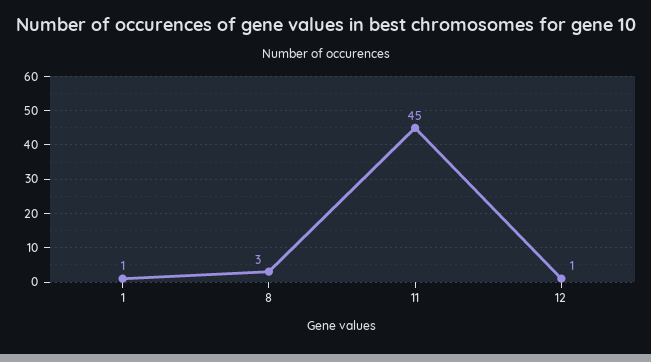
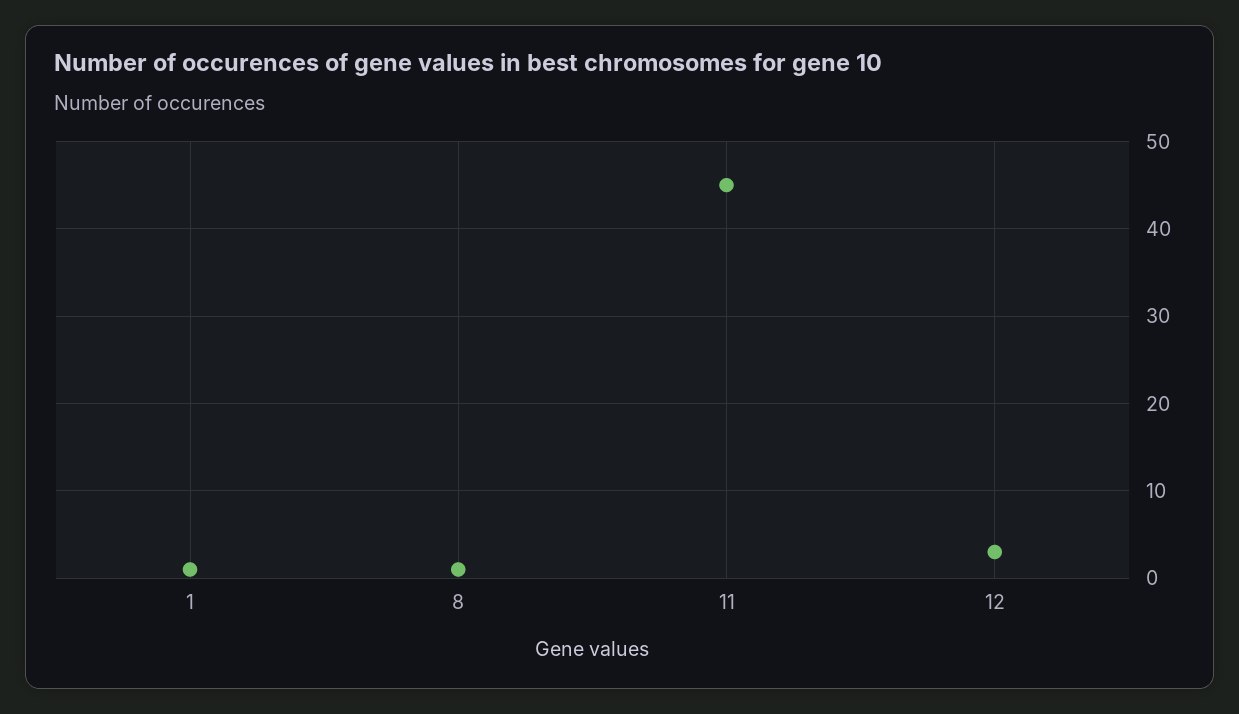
8: 3 -> 1
12: 1 -> 3

